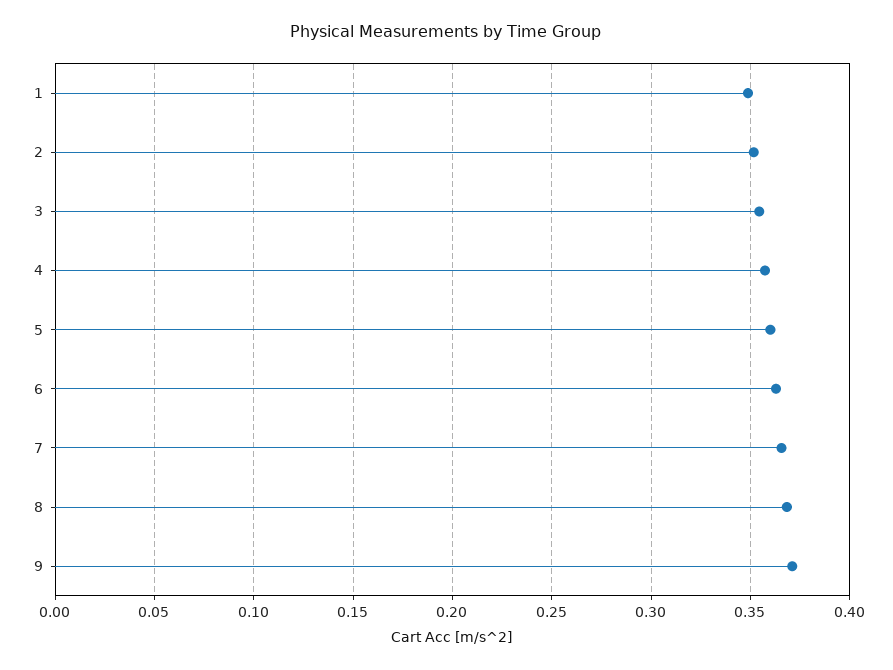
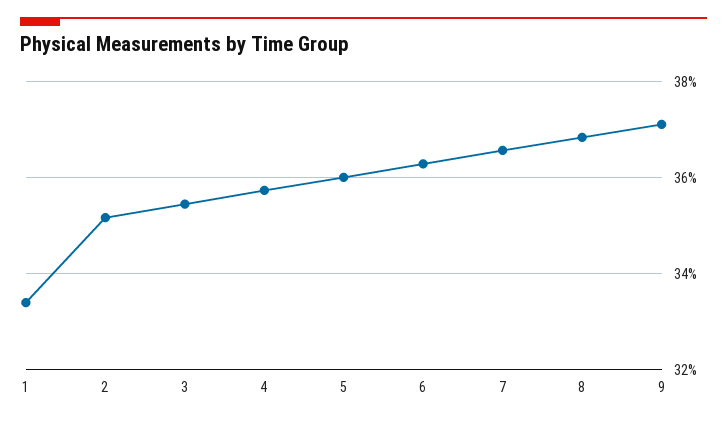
1: 0.35 -> 0.334

